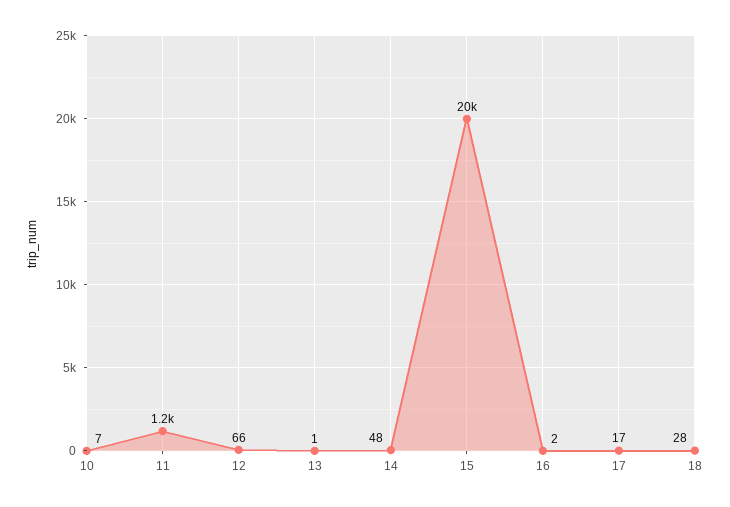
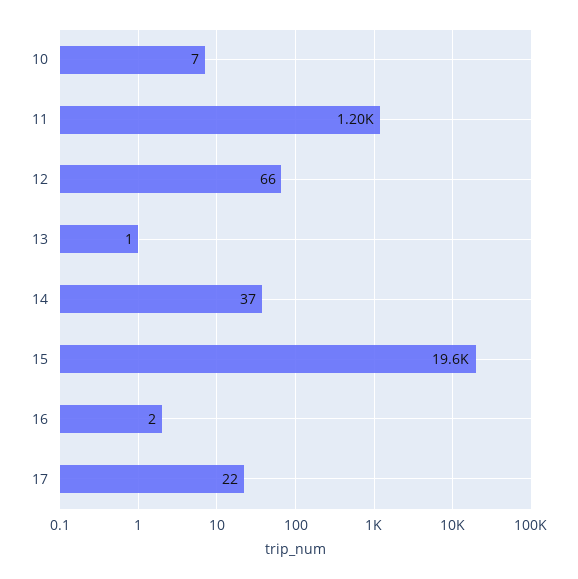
14: 48 -> 37
17: 17 -> 22
18: 28 -> none

